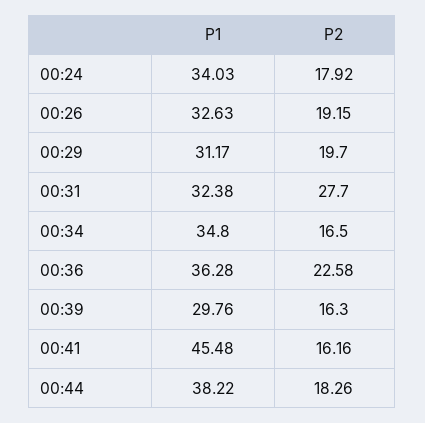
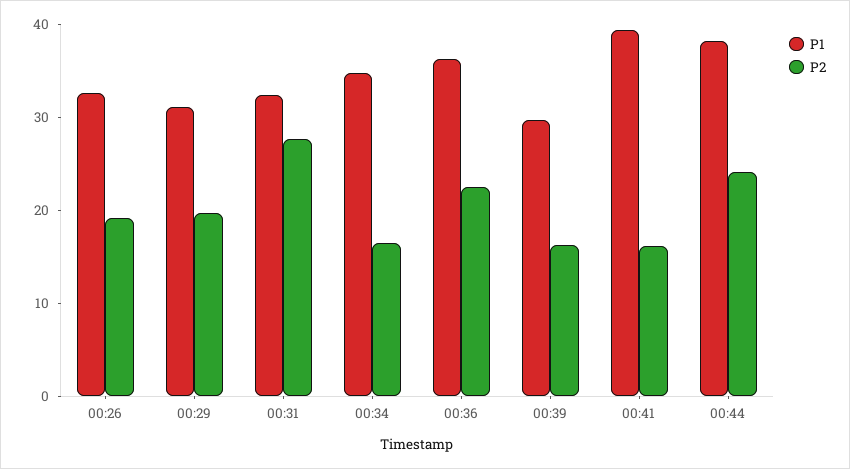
P1, 00:24: 34.03 -> none
P2, 00:24: 17.92 -> none
P1, 00:41: 45.48 -> 40
P2, 00:44: 18.26 -> 24

